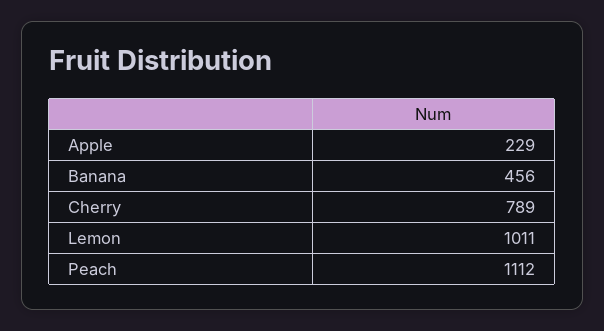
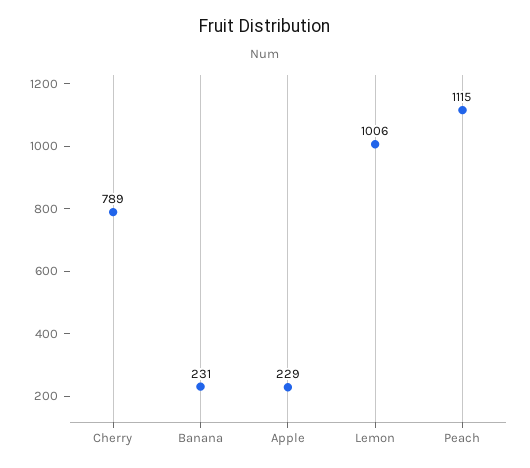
Banana: 456 -> 231
Lemon: 1011 -> 1006
Peach: 1112 -> 1115

